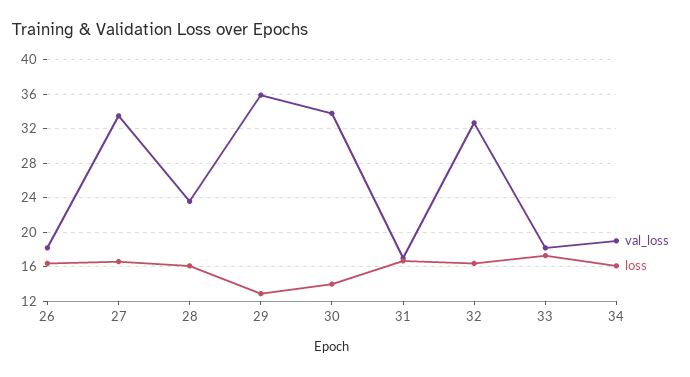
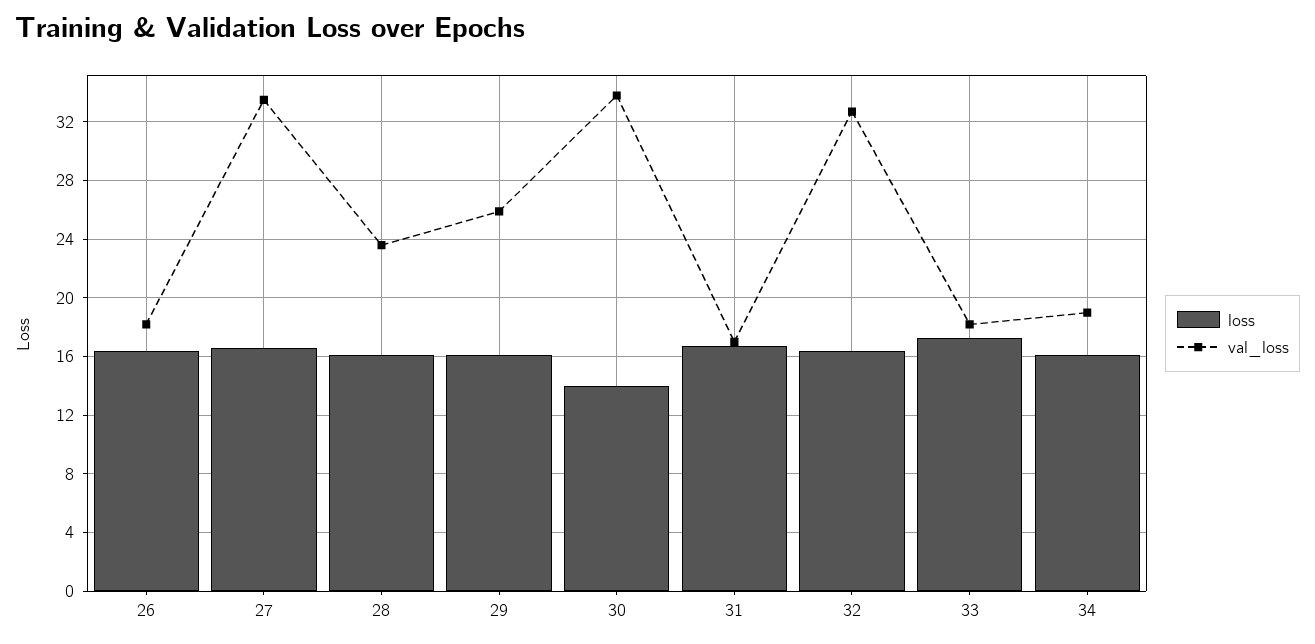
val_loss, 29: 36 -> 26
loss, 29: 13 -> 16

